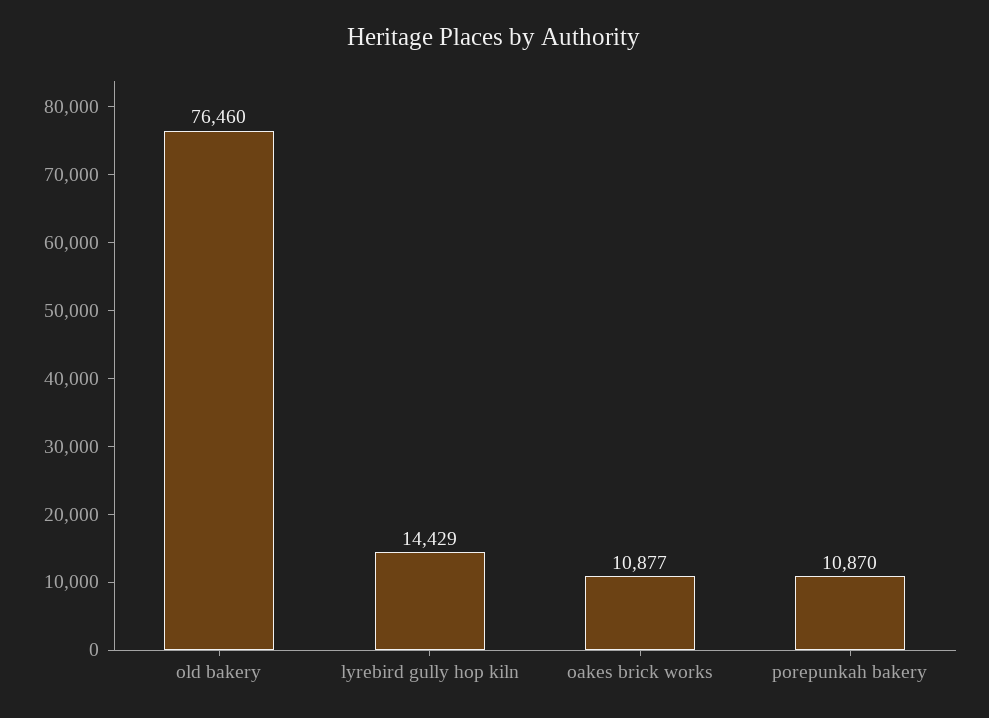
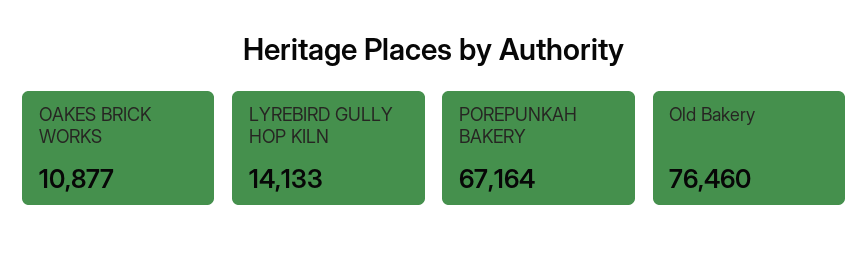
lyrebird gully hop kiln: 14429 -> 14133
porepunkah bakery: 10870 -> 67164

